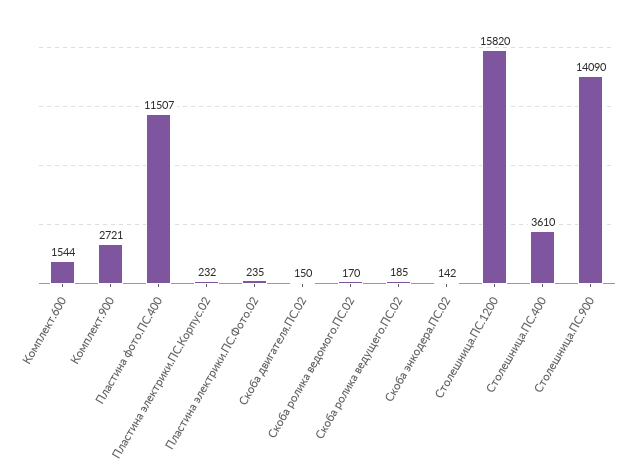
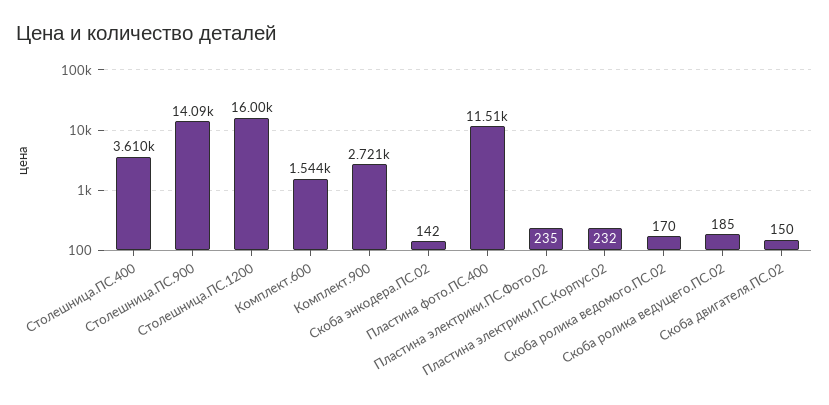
Столешница.ПС.1200: 15820 -> 16000

